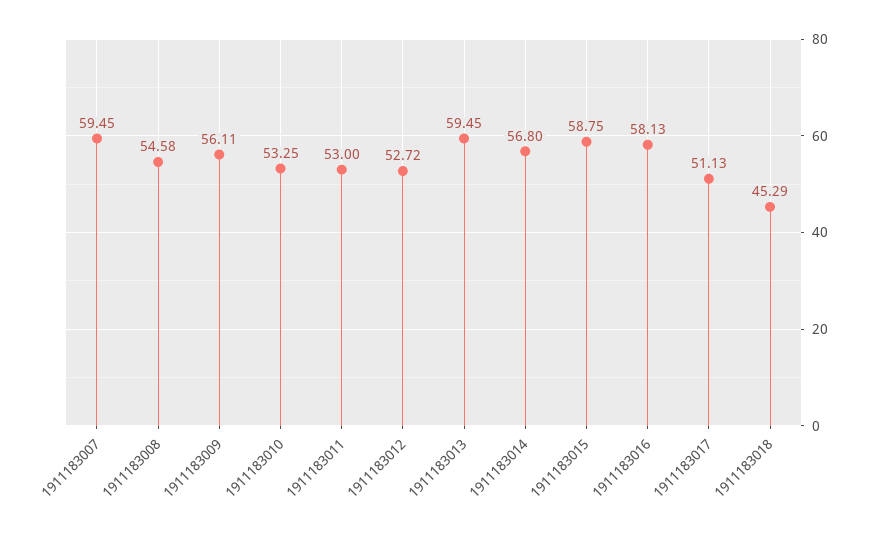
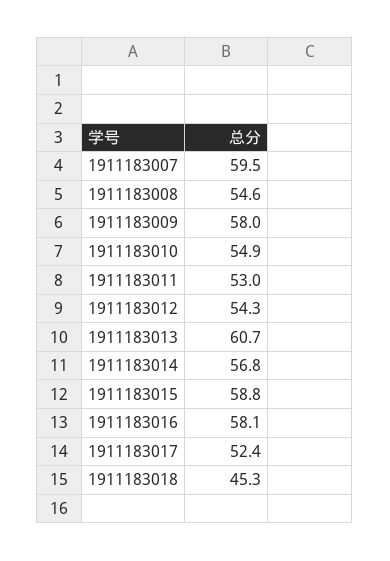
1911183009: 56.11 -> 58
1911183010: 53.25 -> 54.9
1911183012: 52.72 -> 54.3
1911183013: 59.45 -> 60.7
1911183017: 51.13 -> 52.4

